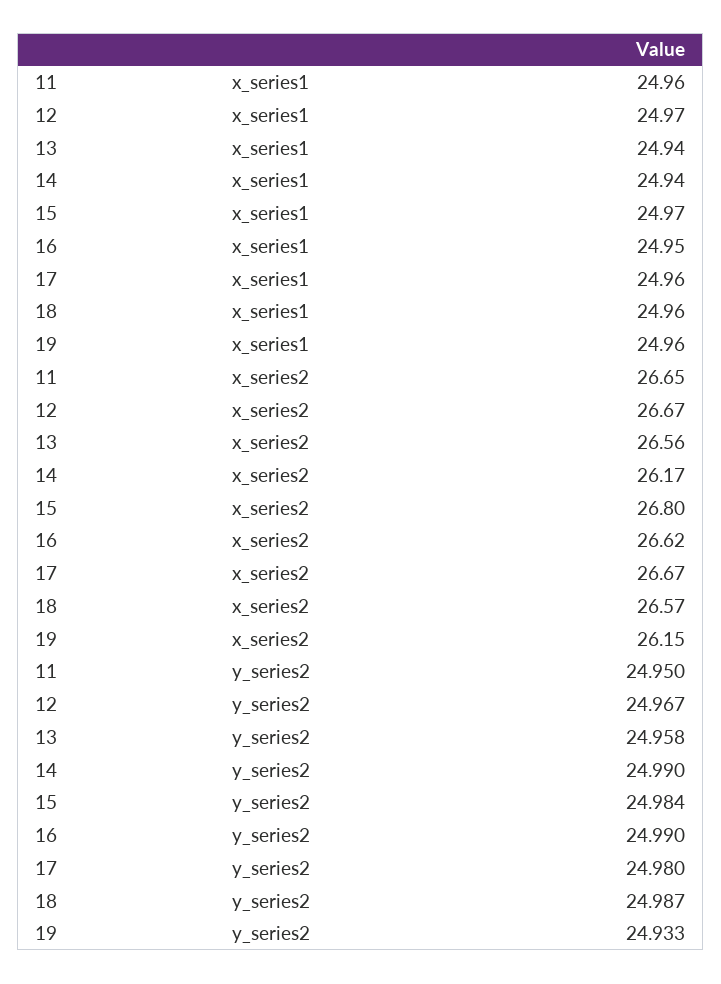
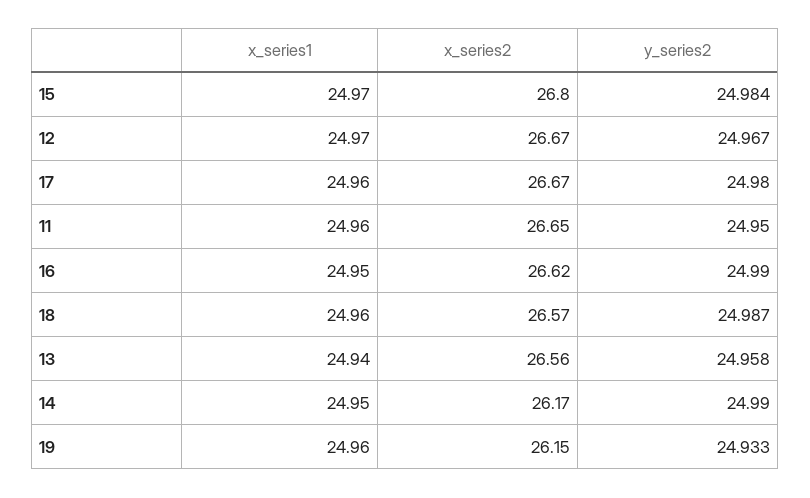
14, x_series1: 24.94 -> 24.95

